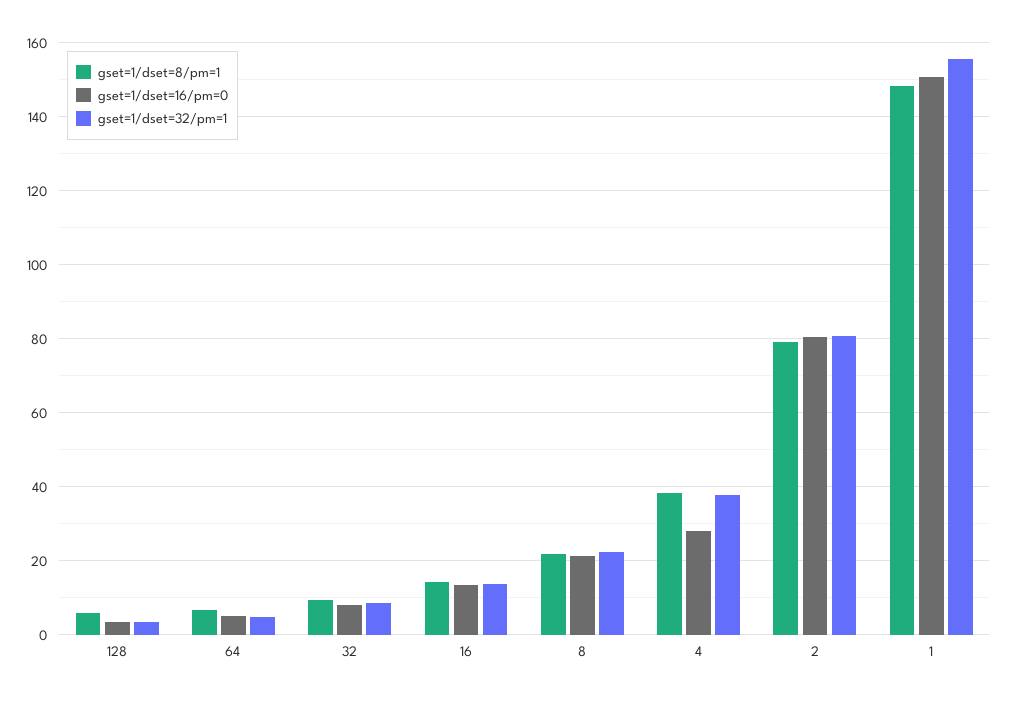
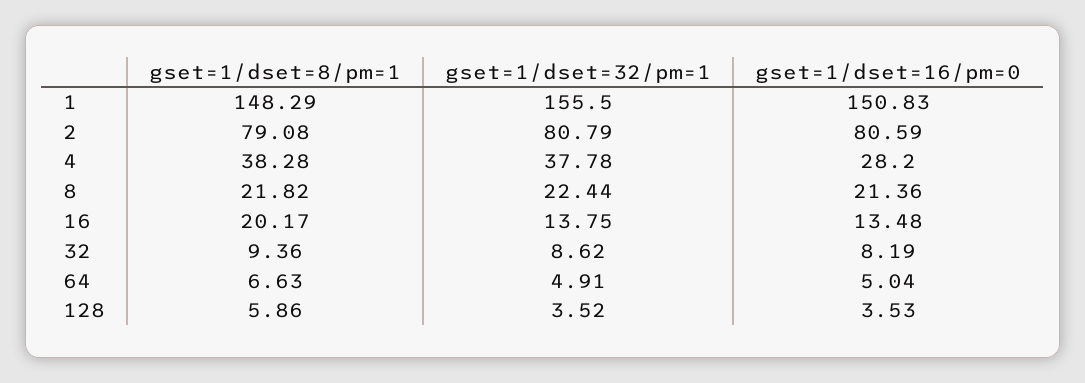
gset=1/dset=8/pm=1, 16: 14 -> 20.17

